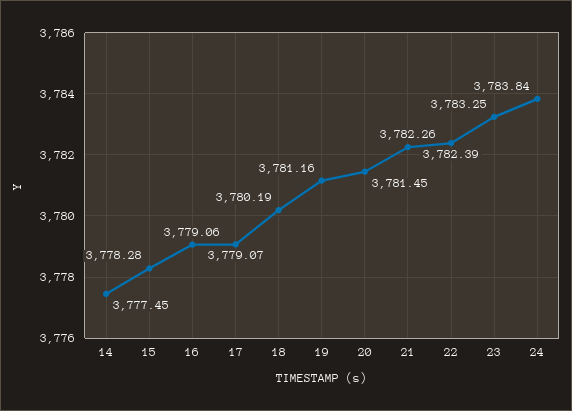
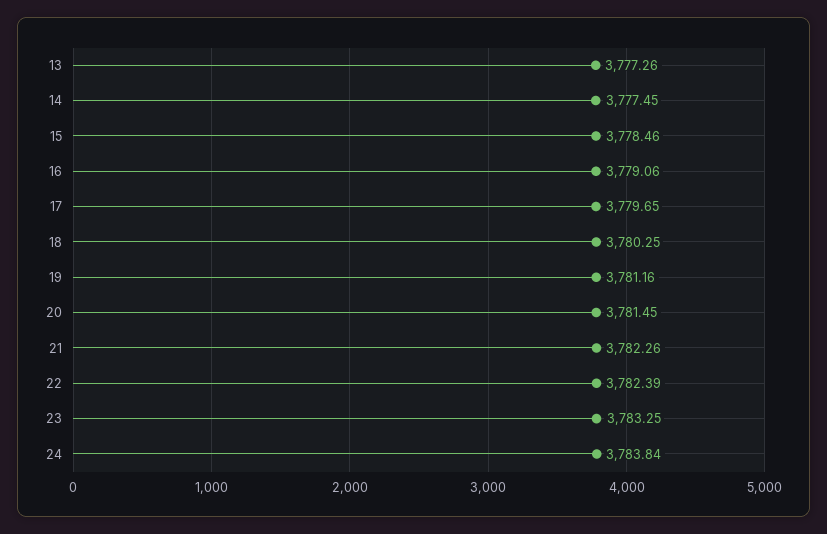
15: 3778.28 -> 3778.46
17: 3779.07 -> 3779.65
18: 3780.19 -> 3780.25
13: none -> 3777.26

